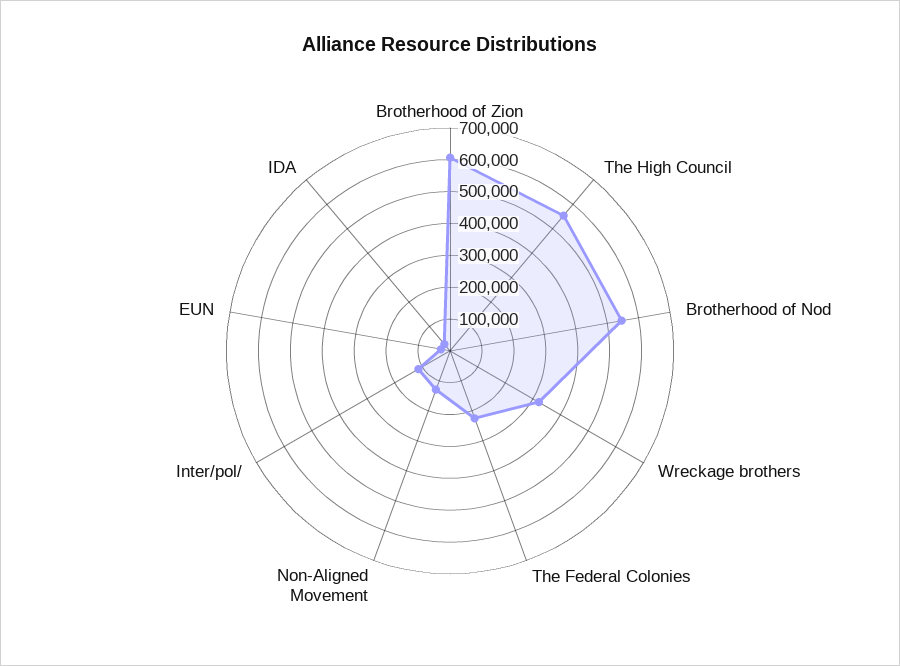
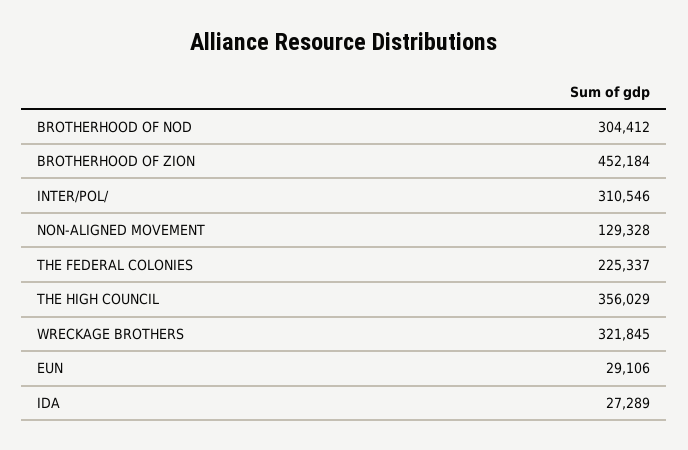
Brotherhood of Zion: 600000 -> 452184
The High Council: 550000 -> 356029
Brotherhood of Nod: 550000 -> 304412
Inter/pol/: 100000 -> 310546

